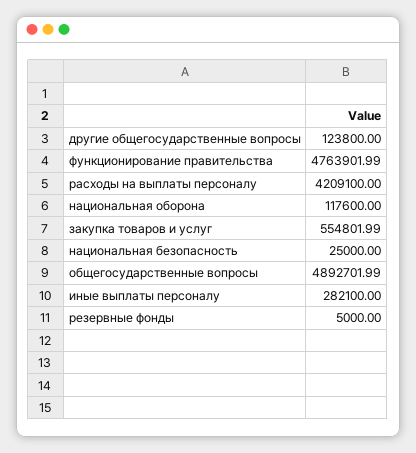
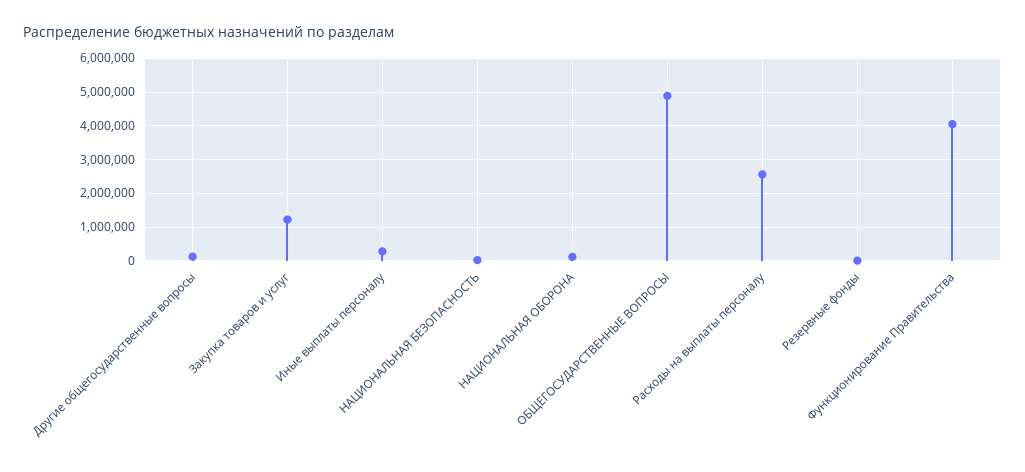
функционирование правительства: 4763901.99 -> 4000000
расходы на выплаты персоналу: 4209100 -> 2600000
закупка товаров и услуг: 554801.99 -> 1200000

